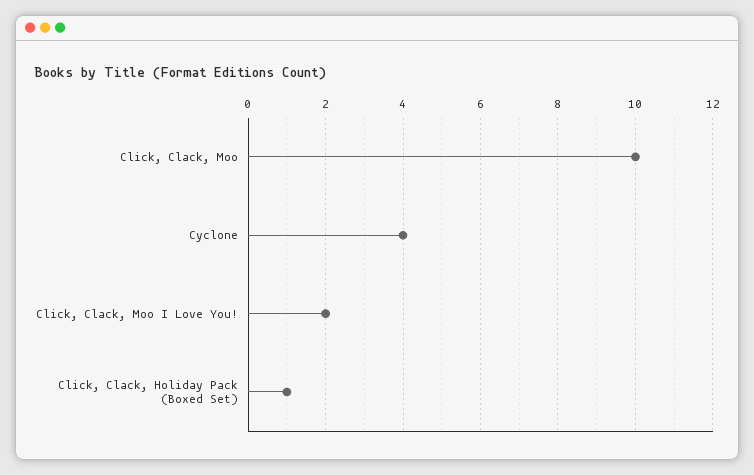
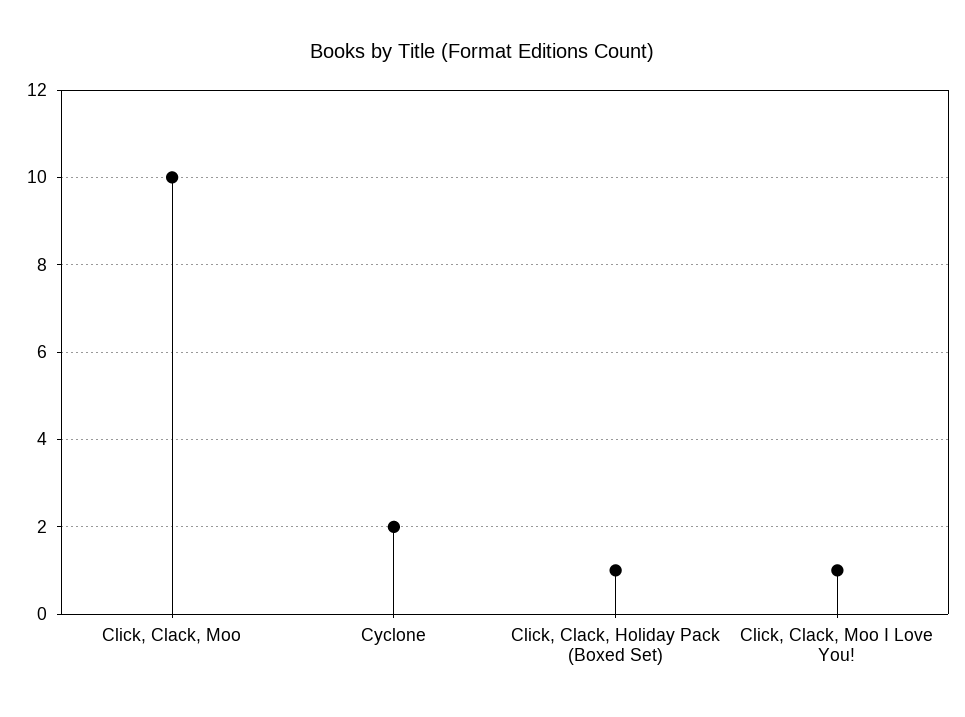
Cyclone: 4 -> 2
Click, Clack, Moo I Love You!: 2 -> 1

